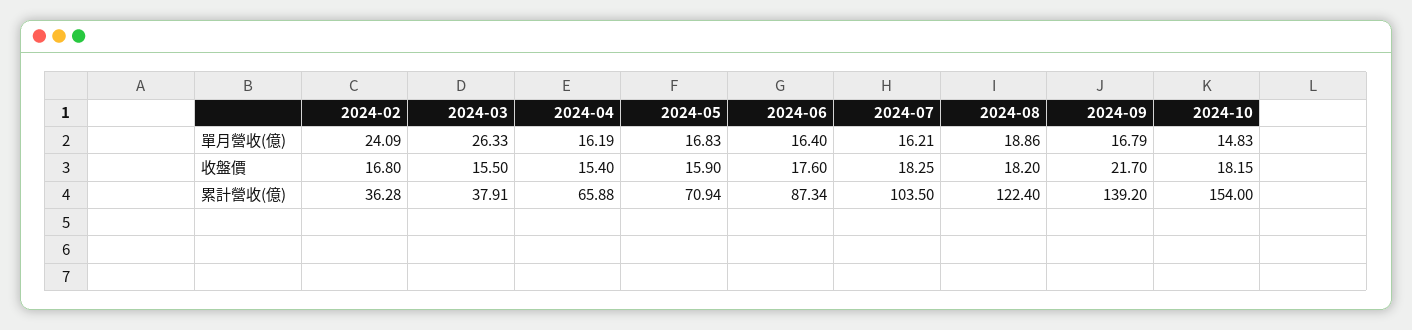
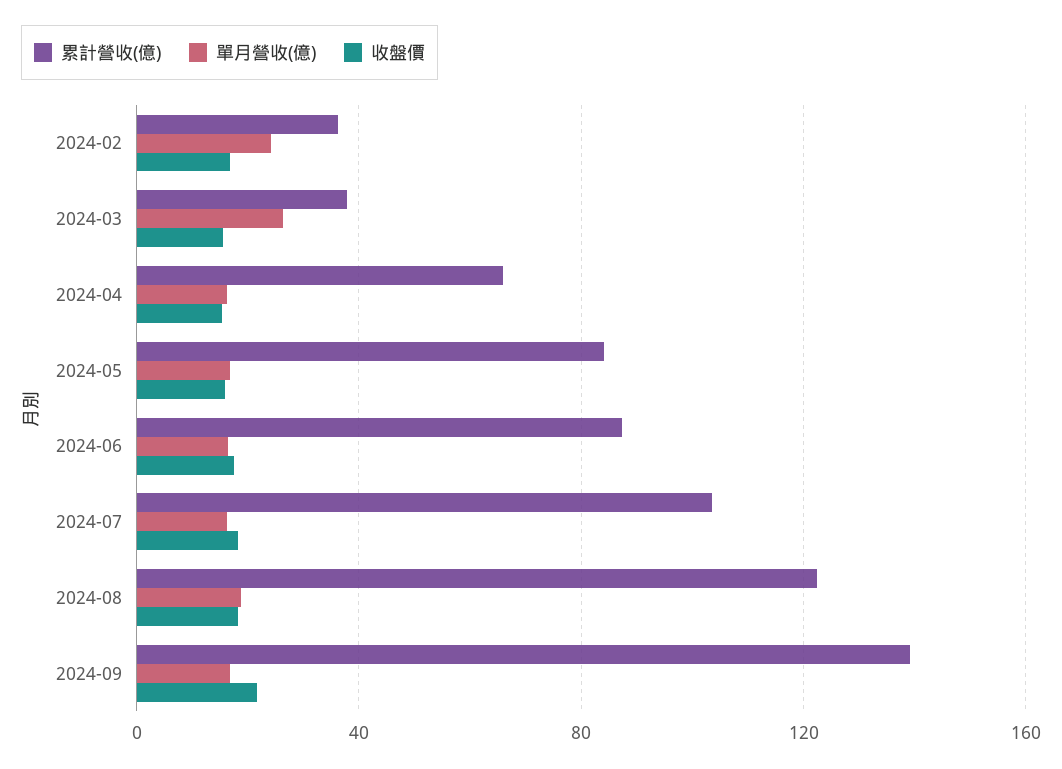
單月營收(億), 2024-10: 14.83 -> none
收盤價, 2024-10: 18.15 -> none
累計營收(億), 2024-05: 70.94 -> 85
累計營收(億), 2024-10: 154 -> none

